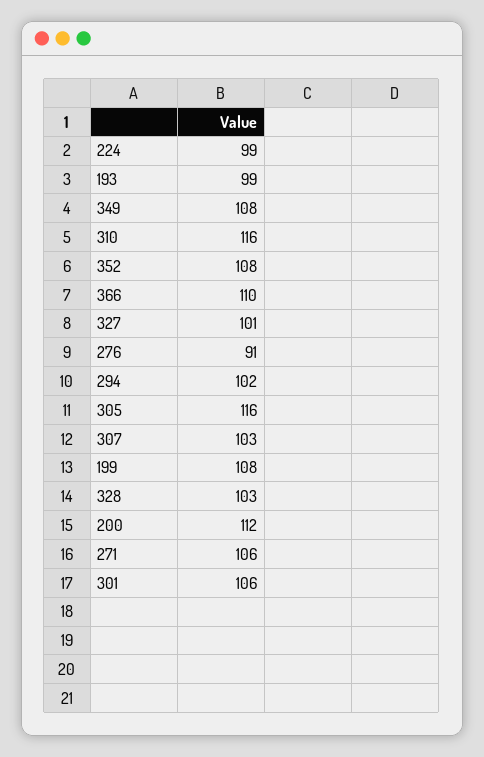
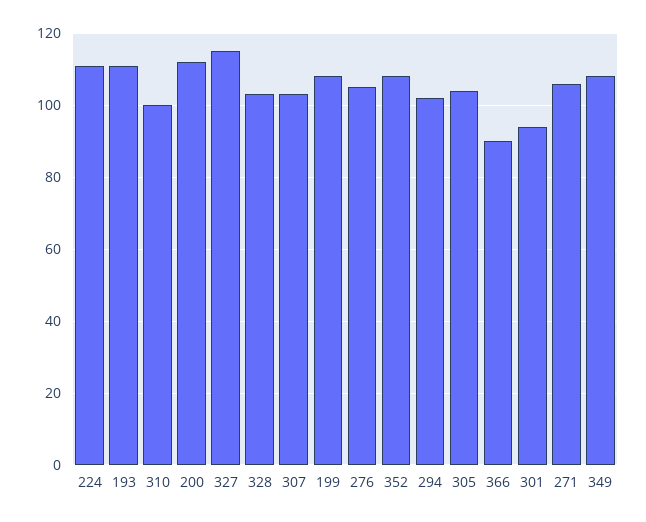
224: 99 -> 110
193: 99 -> 110
310: 116 -> 100
366: 110 -> 90
327: 101 -> 115
276: 91 -> 105
305: 116 -> 105
301: 106 -> 95

